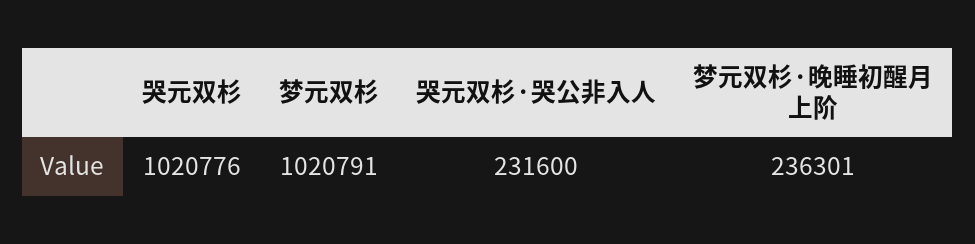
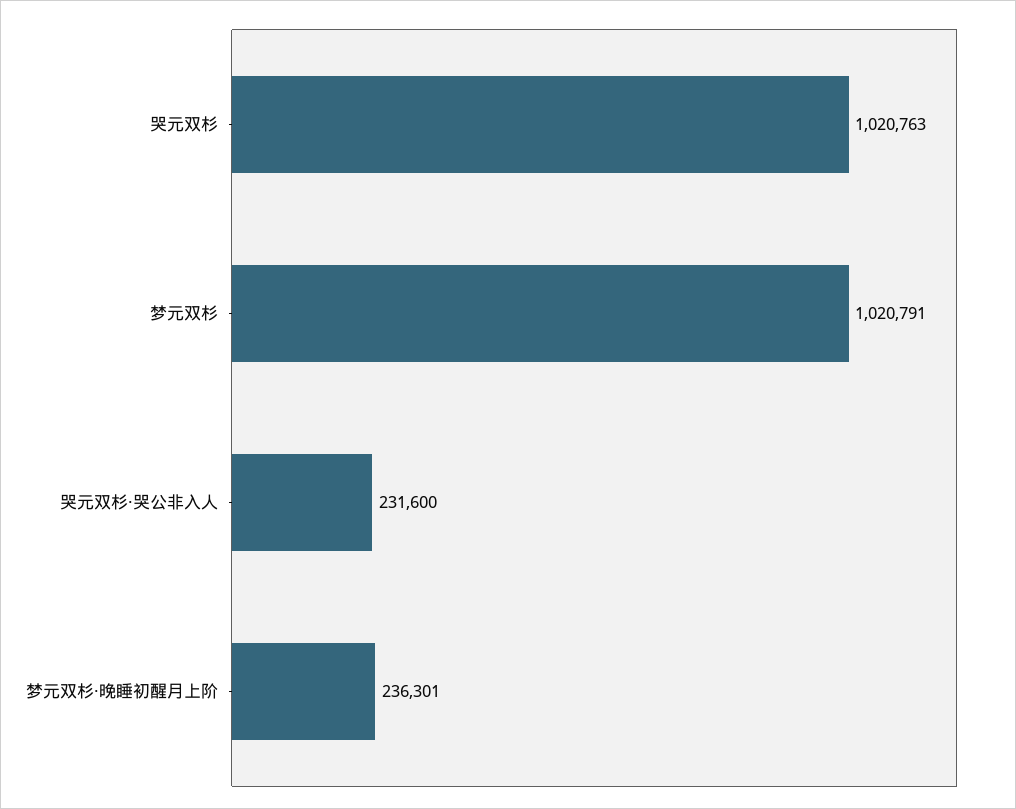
哭元双杉: 1020776 -> 1020763

